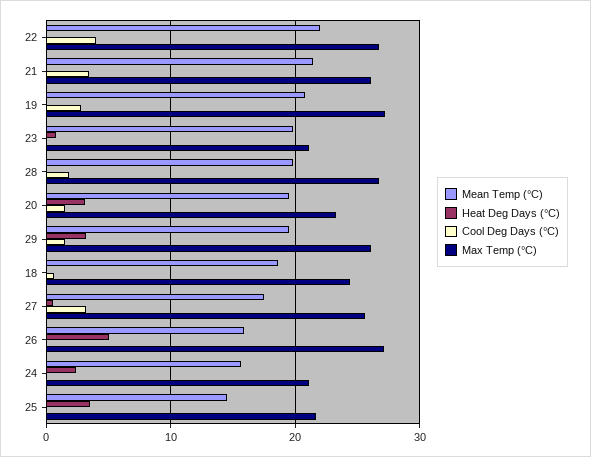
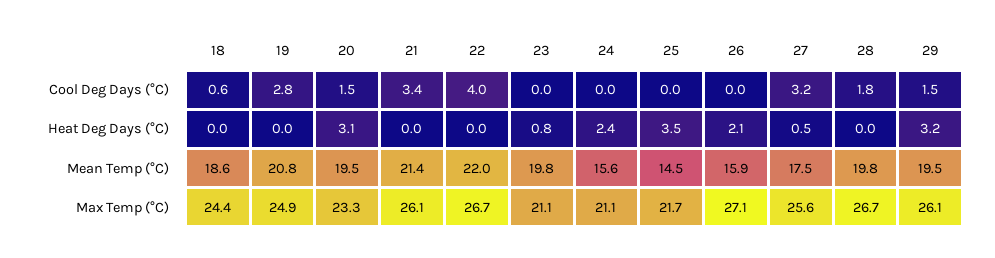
Max Temp (°C), 19: 27 -> 24.9
Heat Deg Days (°C), 26: 5 -> 2.1

